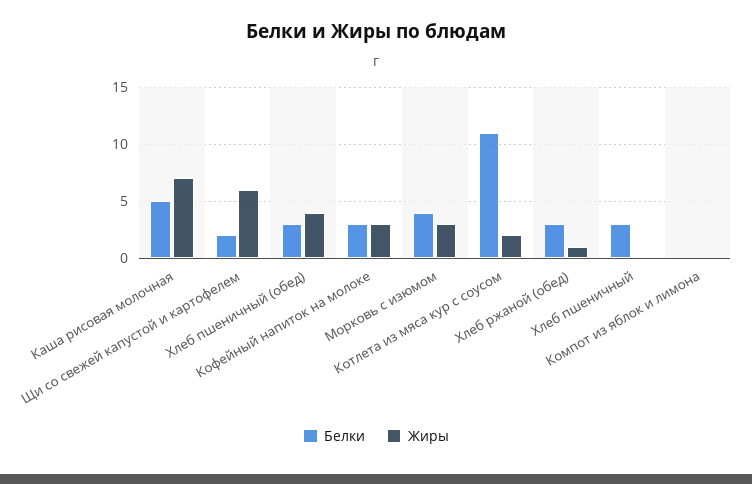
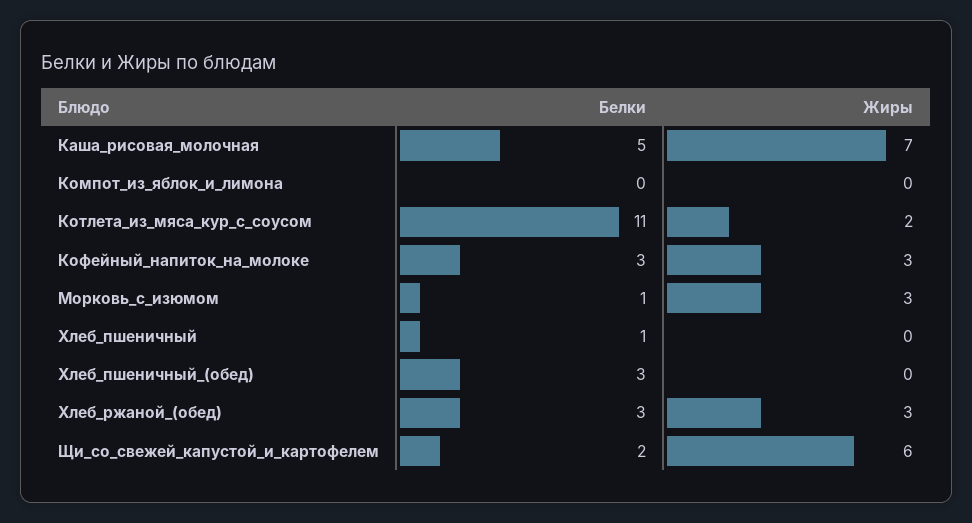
Жиры, Хлеб пшеничный (обед): 4 -> 0
Белки, Морковь с изюмом: 4 -> 1
Жиры, Хлеб ржаной (обед): 1 -> 3
Белки, Хлеб пшеничный: 3 -> 1

